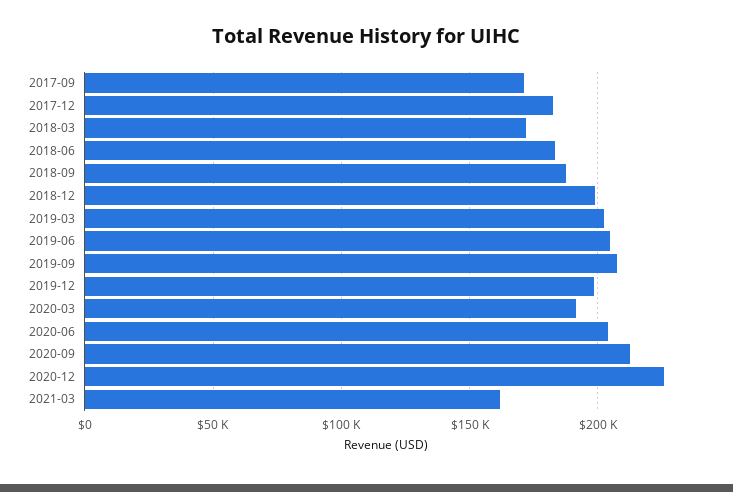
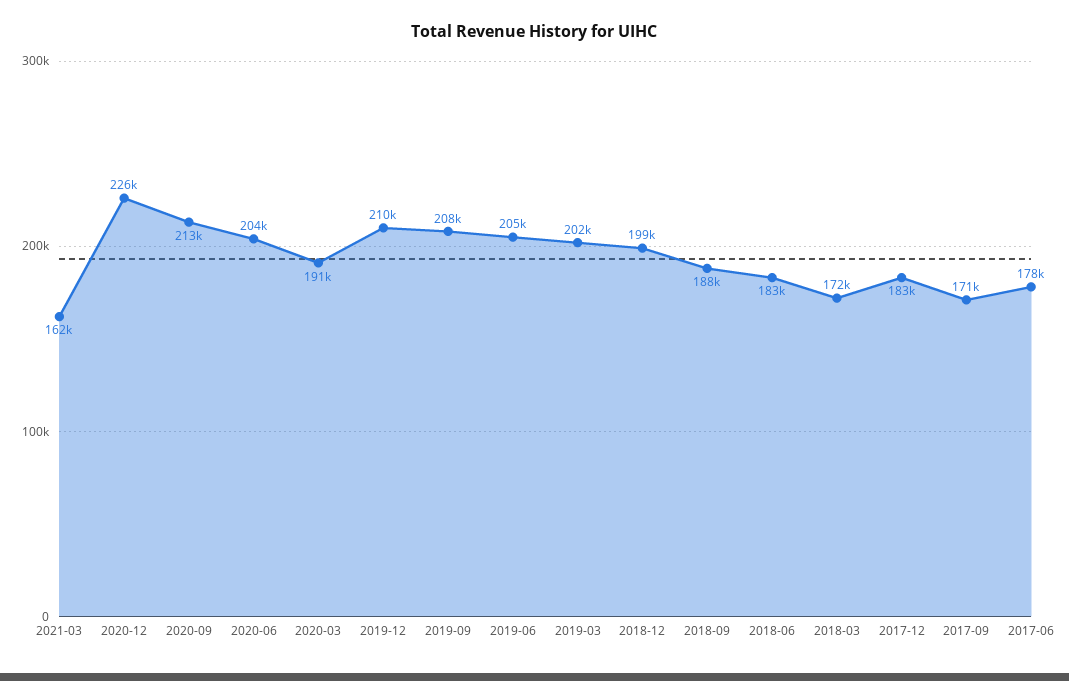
2019-12: 200000 -> 210000
2017-06: none -> 178000

